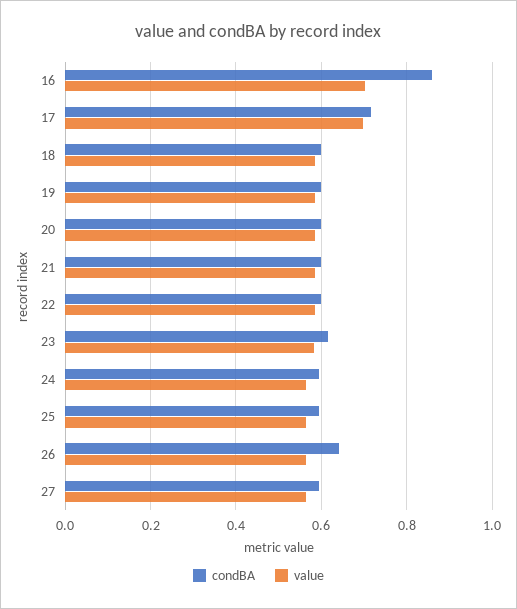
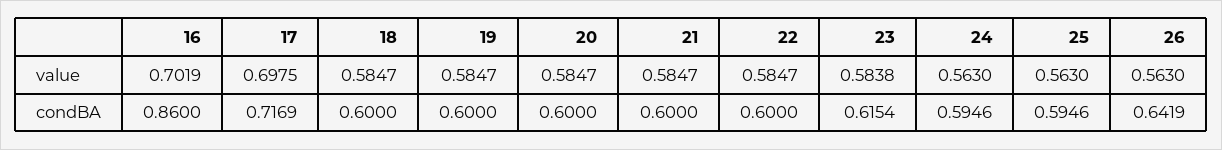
condBA, 27: 0.6 -> none
value, 27: 0.56 -> none

